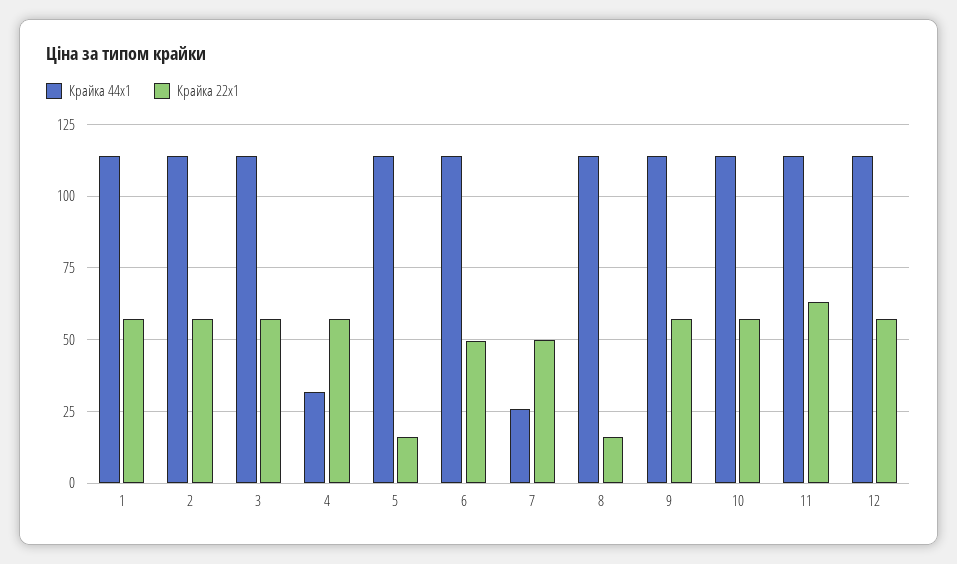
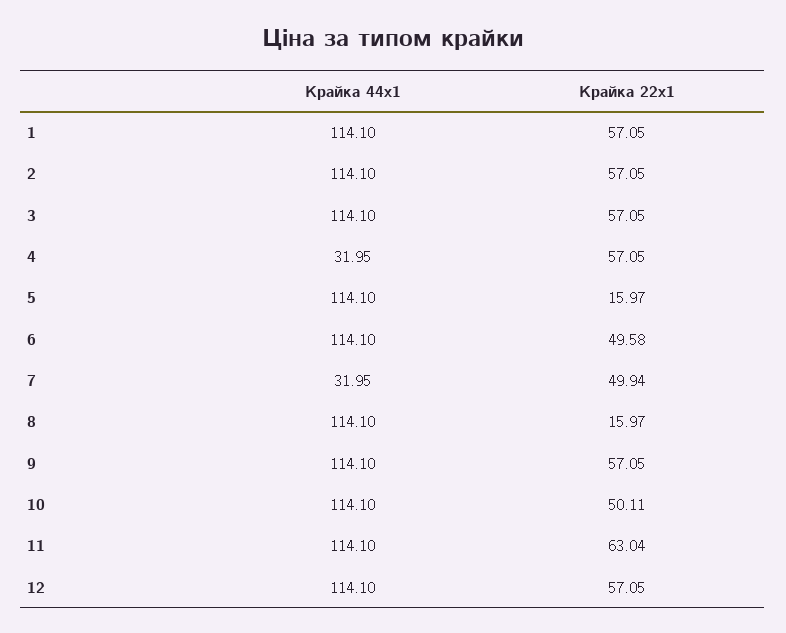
Крайка 44x1, 7: 25 -> 31.95
Крайка 22x1, 10: 57.5 -> 50.11

